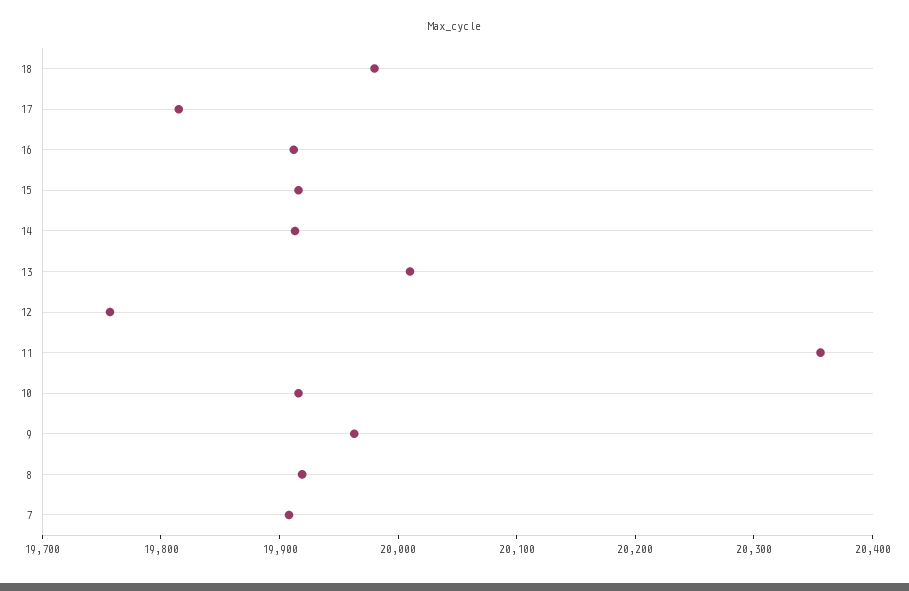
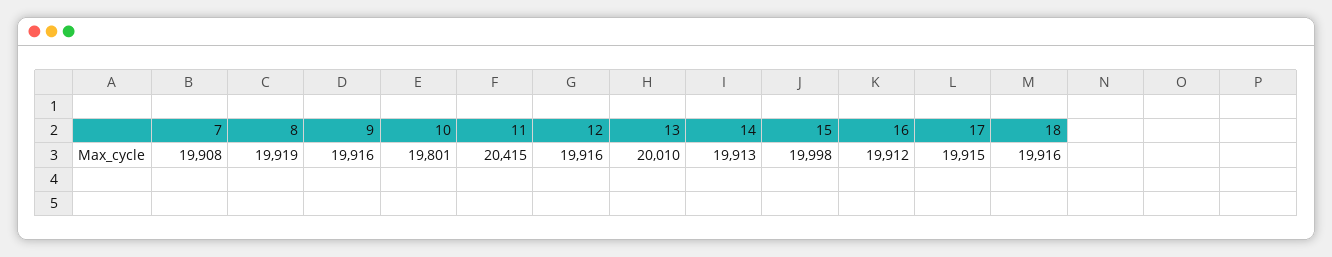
18: 19980 -> 19916
17: 19820 -> 19915
15: 19920 -> 19998
12: 19760 -> 19916
11: 20360 -> 20415
10: 19920 -> 19801
9: 19960 -> 19916

